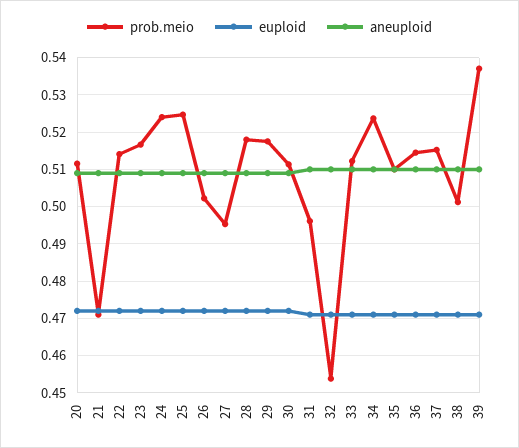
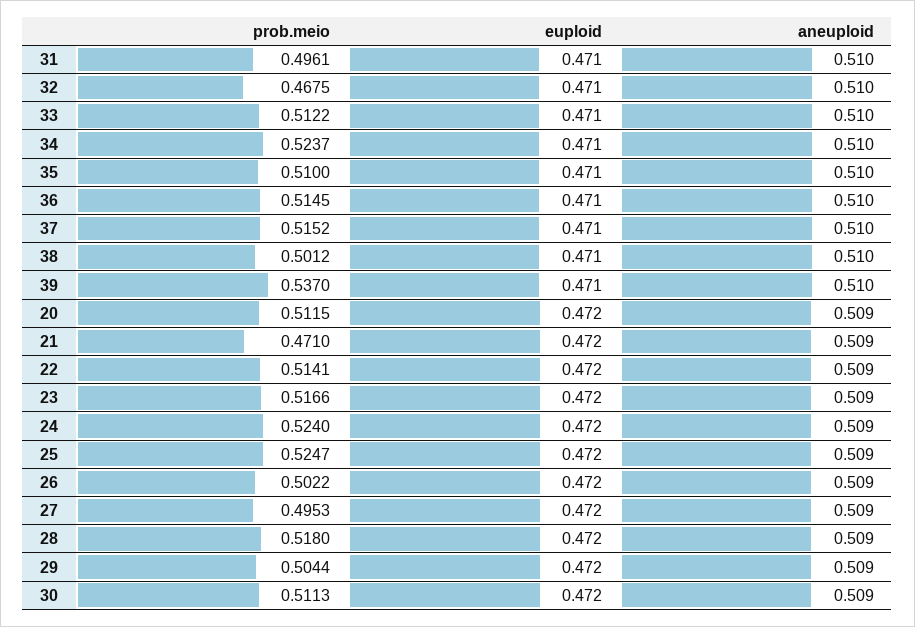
prob.meio, 29: 0.518 -> 0.5044
prob.meio, 32: 0.454 -> 0.4675

